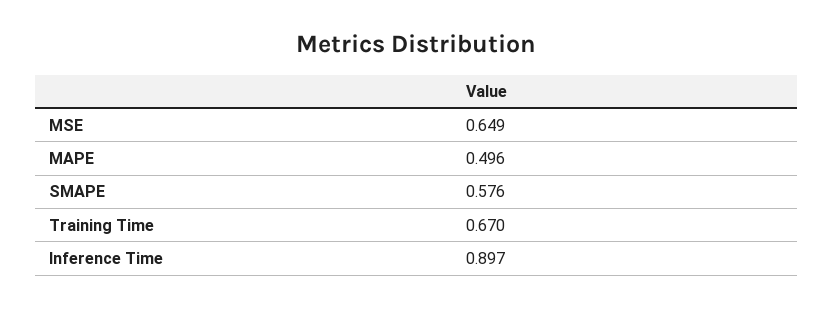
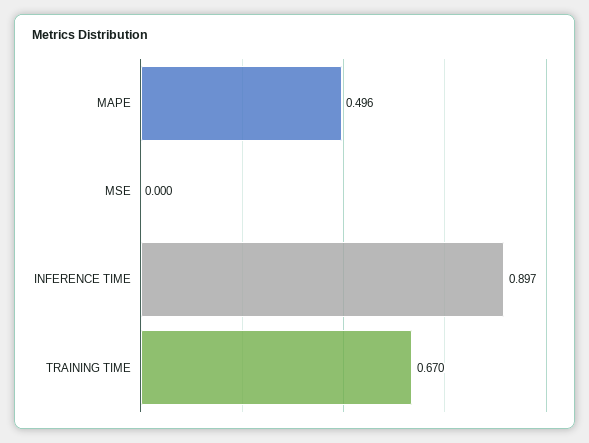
MSE: 0.649 -> 0
SMAPE: 0.576 -> none

